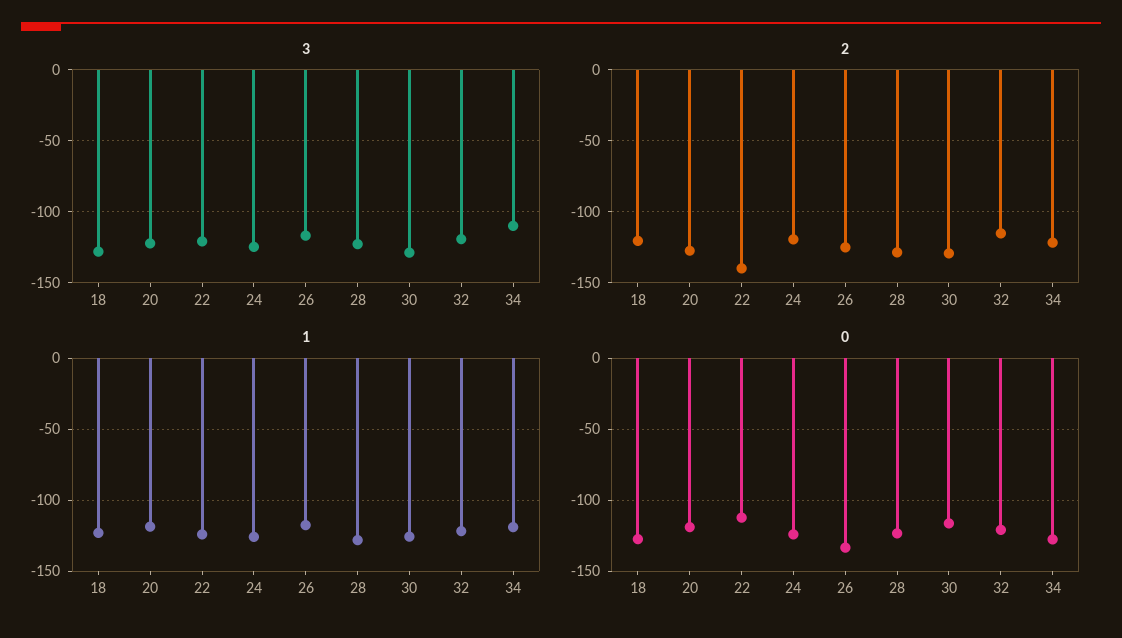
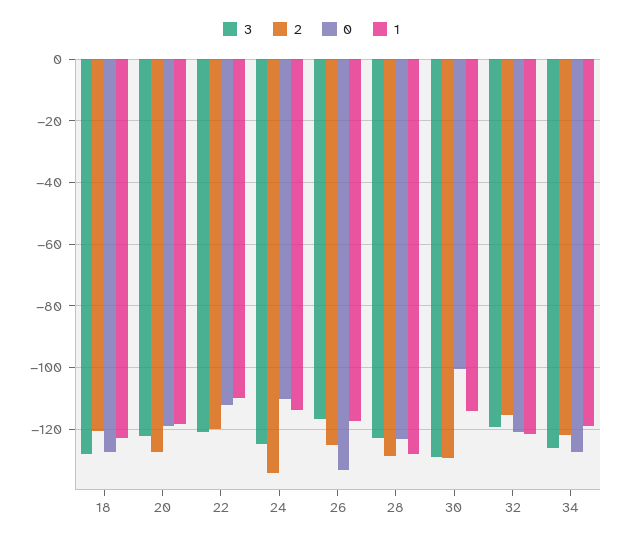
3, 34: -110 -> -126
2, 22: -140 -> -120
2, 24: -120 -> -134
1, 22: -125 -> -110
1, 24: -125 -> -114
1, 30: -125 -> -114
0, 24: -125 -> -110
0, 30: -115 -> -100

